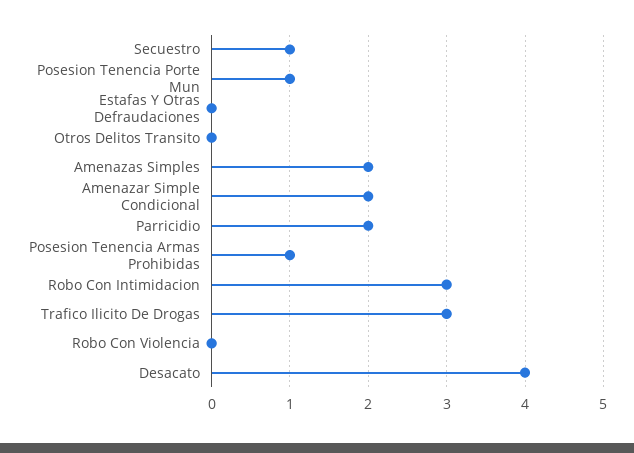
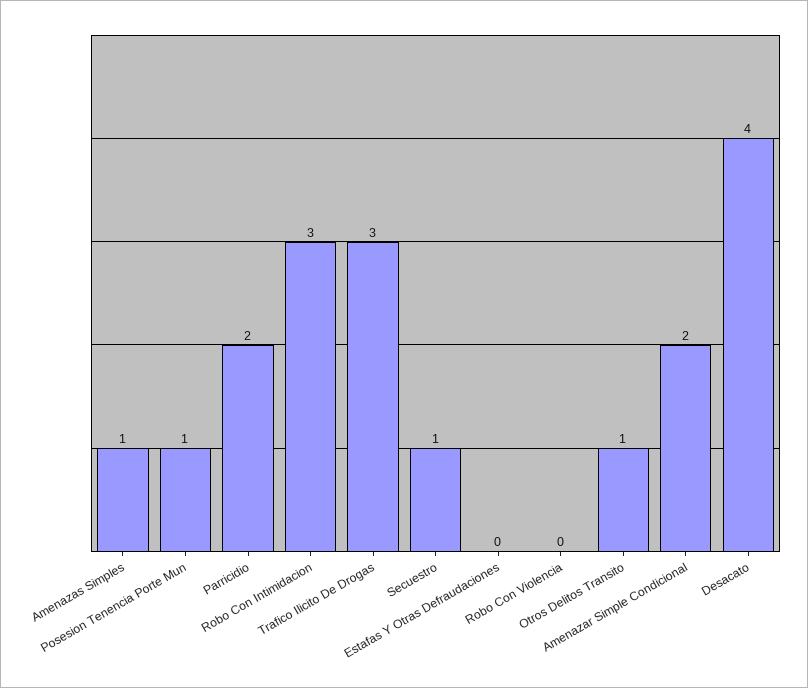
Otros Delitos Transito: 0 -> 1
Amenazas Simples: 2 -> 1
Posesion Tenencia Armas Prohibidas: 1 -> none

